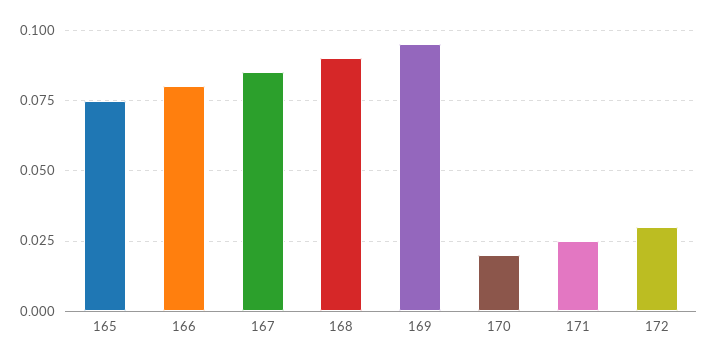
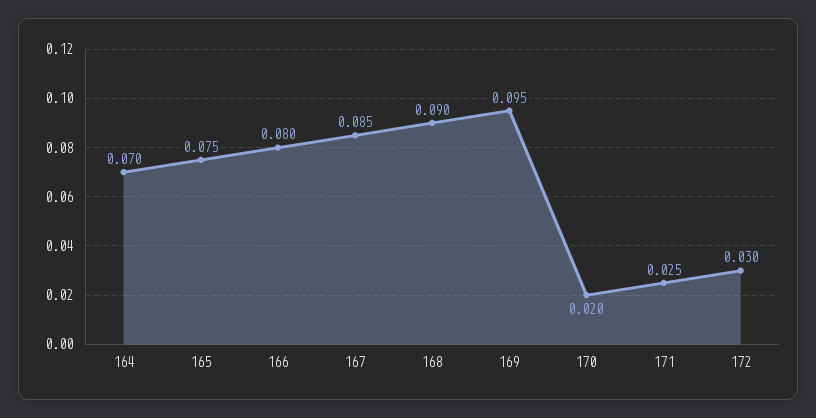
164: none -> 0.07

